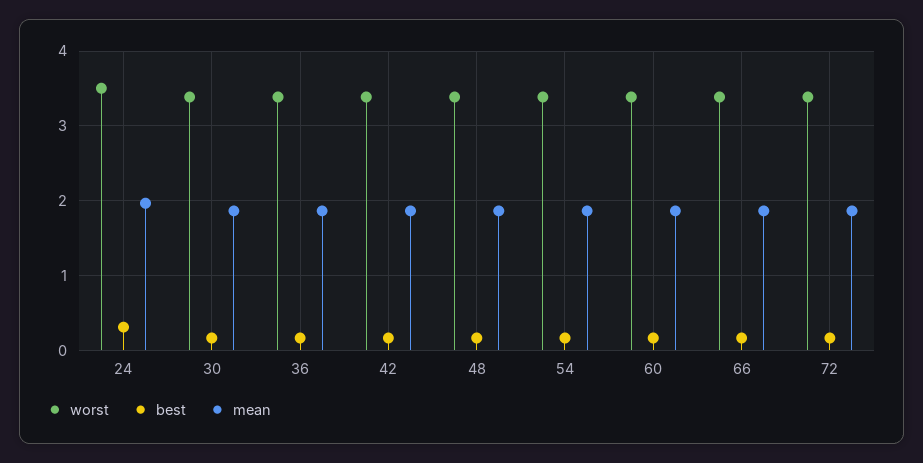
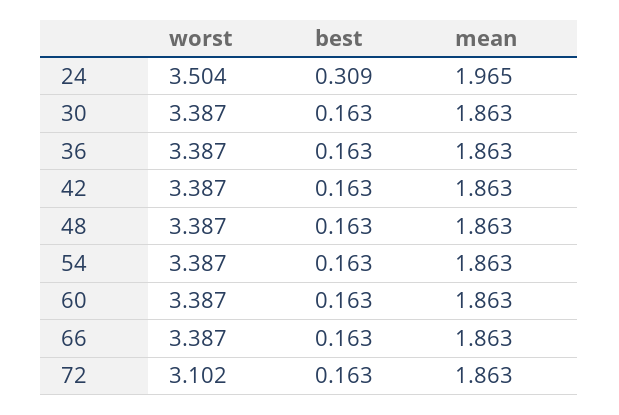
worst, 72: 3.4 -> 3.102

